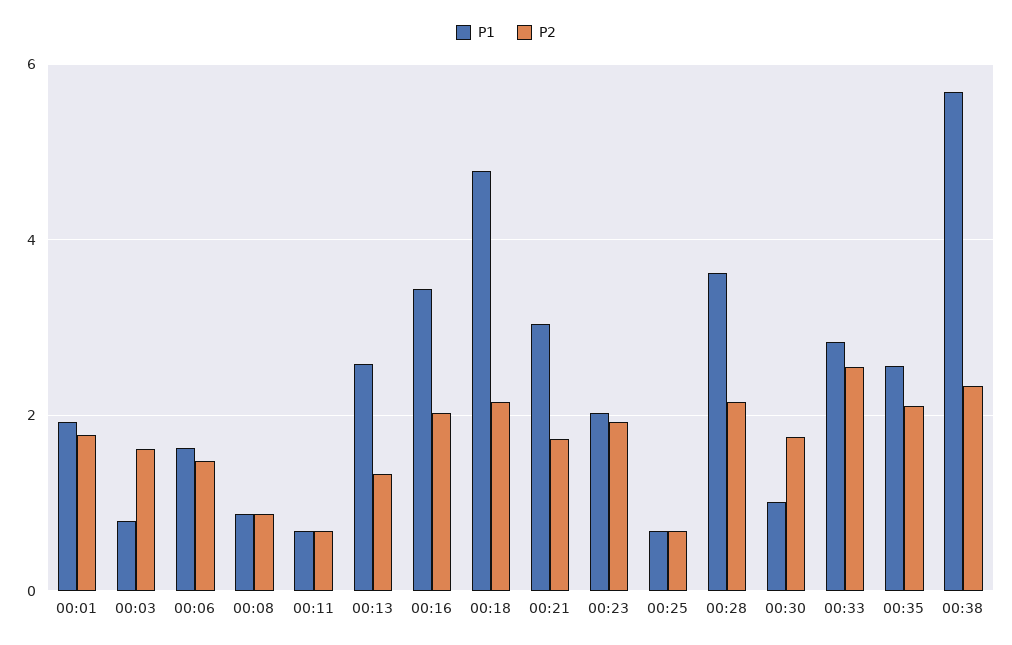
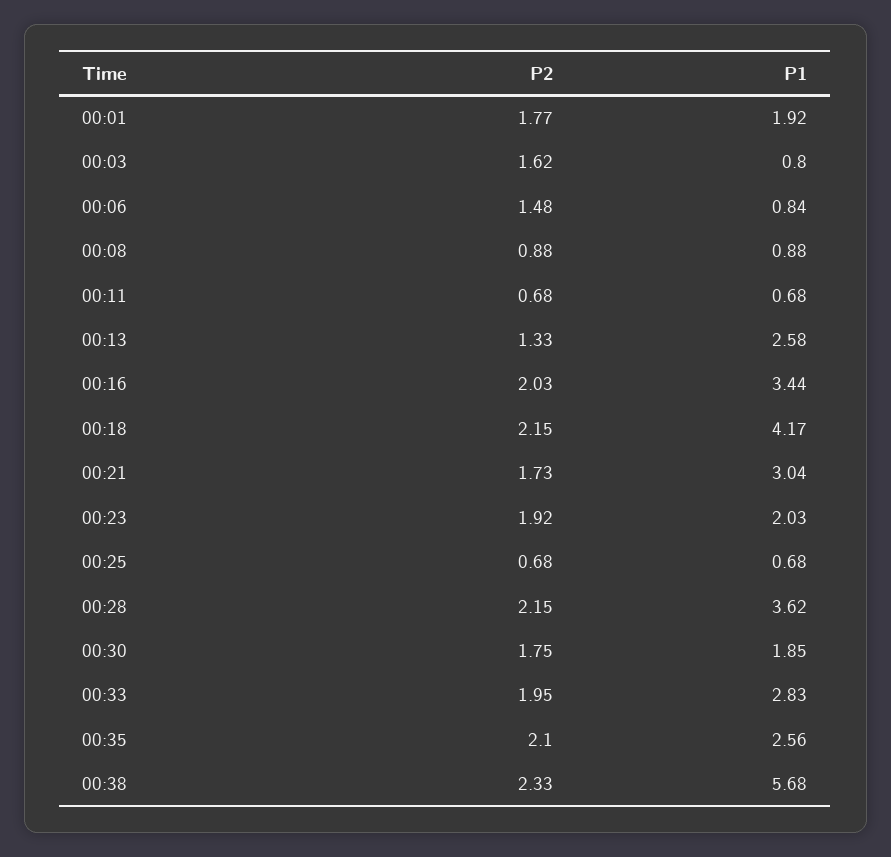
P1, 00:06: 1.6 -> 0.84
P1, 00:18: 4.8 -> 4.17
P1, 00:30: 1 -> 1.85
P2, 00:33: 2.6 -> 1.95

